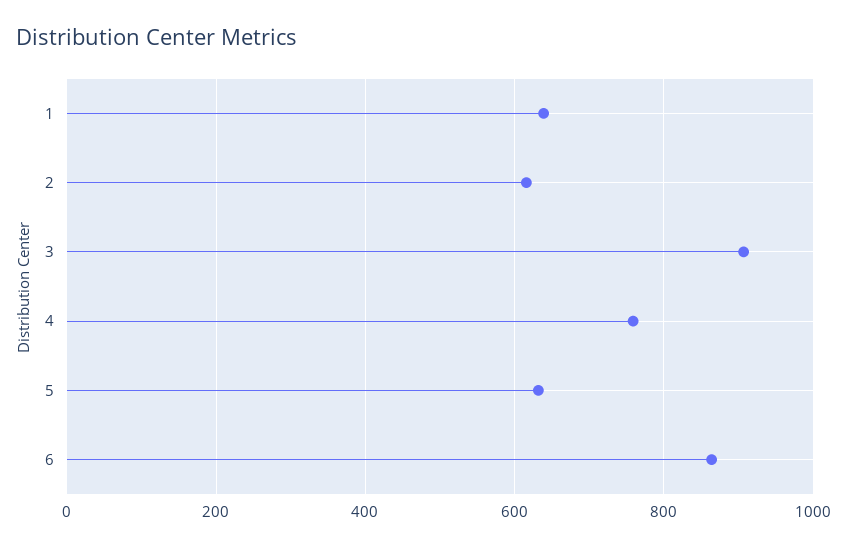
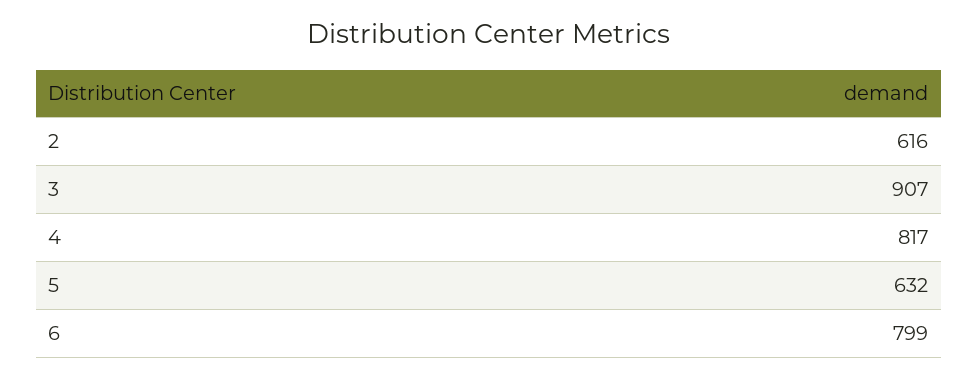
1: 640 -> none
4: 760 -> 817
6: 860 -> 799

